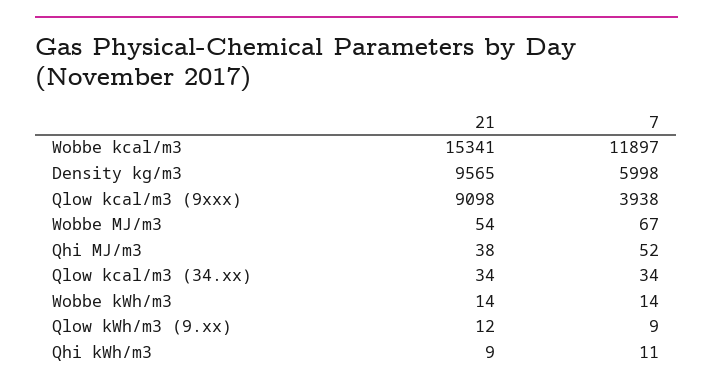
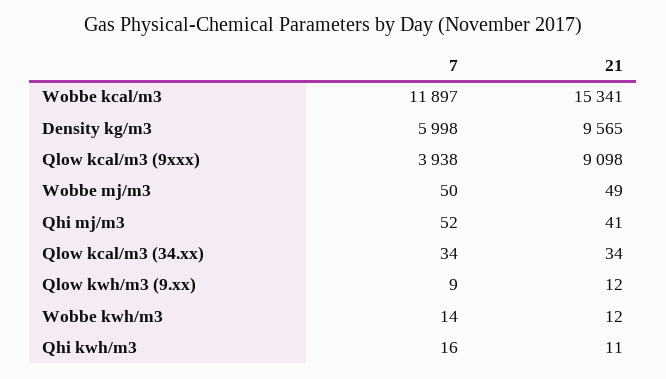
21, Wobbe MJ/m3: 54 -> 49
7, Wobbe MJ/m3: 67 -> 50
21, Qhi MJ/m3: 38 -> 41
21, Wobbe kWh/m3: 14 -> 12
21, Qhi kWh/m3: 9 -> 11
7, Qhi kWh/m3: 11 -> 16

